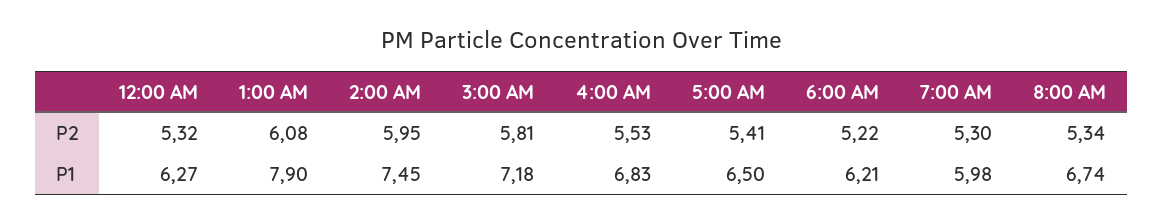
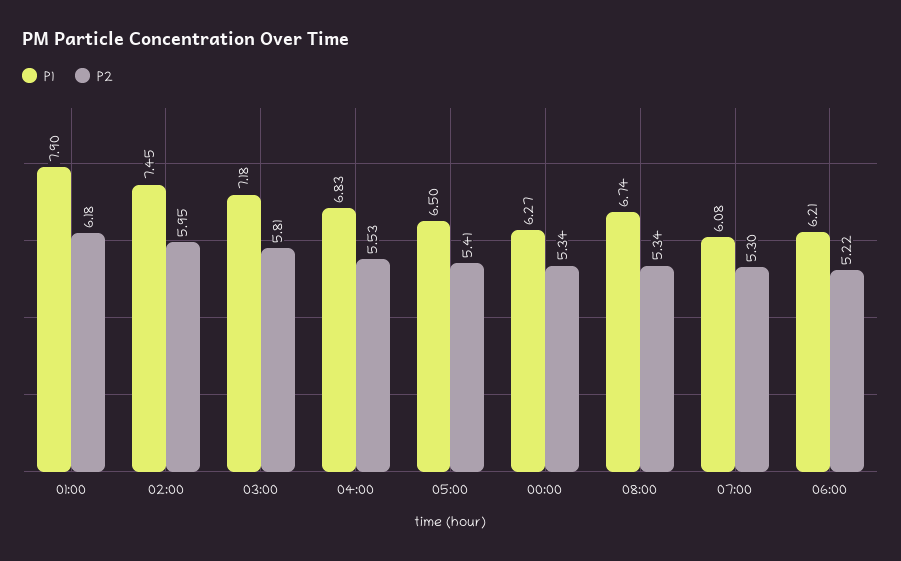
P2, 12:00 AM: 5.32 -> 5.34
P2, 1:00 AM: 6.08 -> 6.18
P1, 7:00 AM: 5.98 -> 6.08

